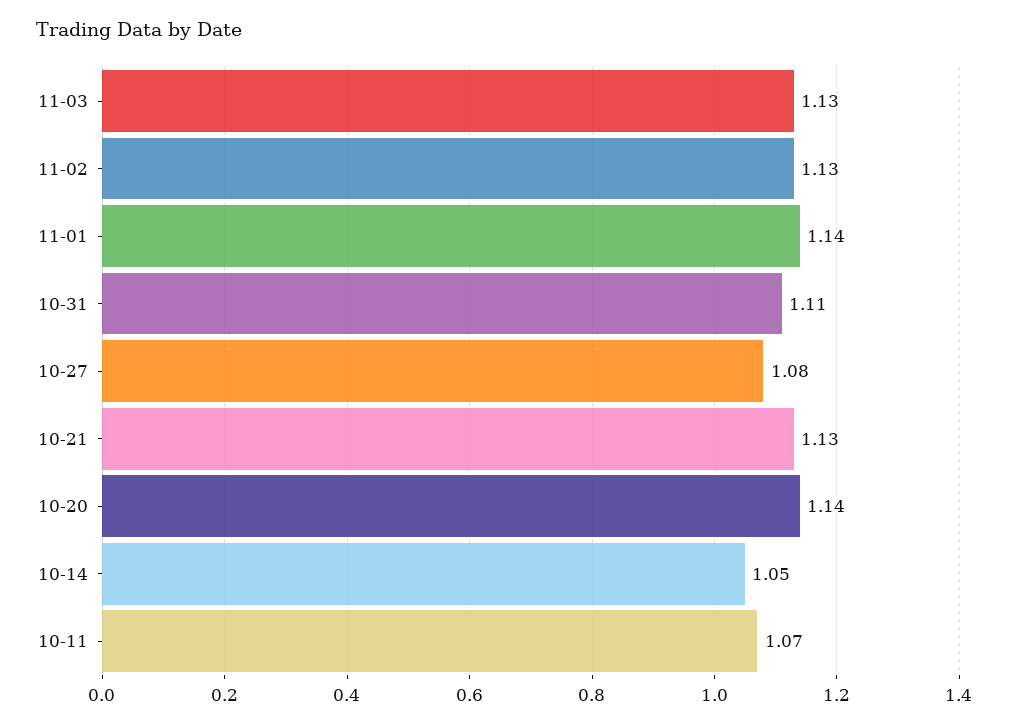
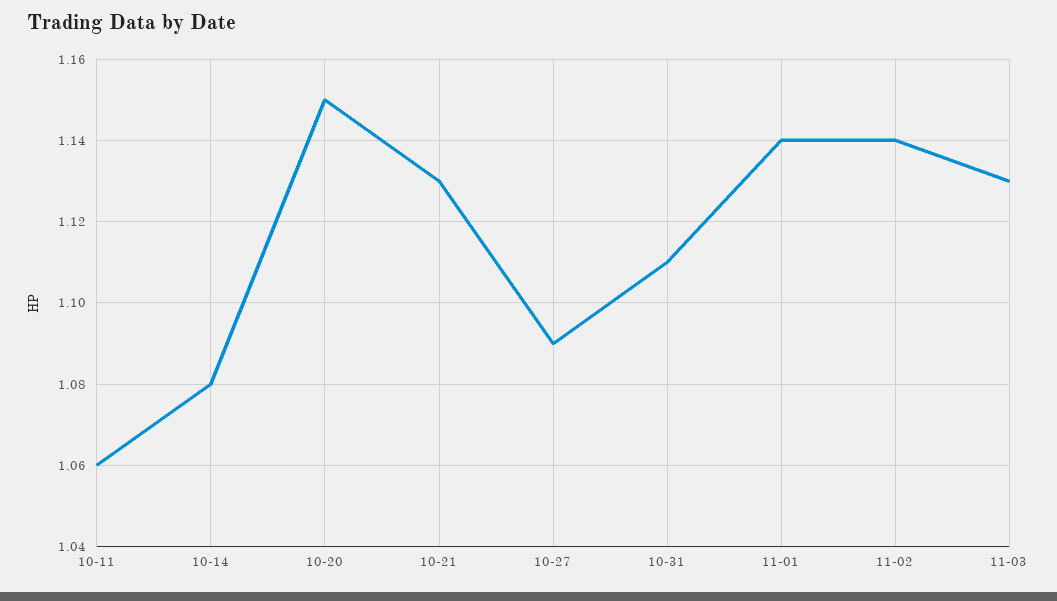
11-02: 1.13 -> 1.14
10-27: 1.08 -> 1.09
10-20: 1.14 -> 1.15
10-14: 1.05 -> 1.08
10-11: 1.07 -> 1.06

